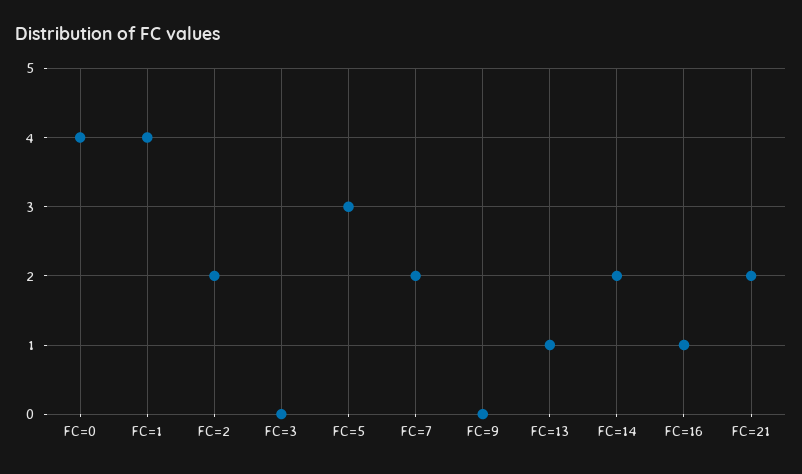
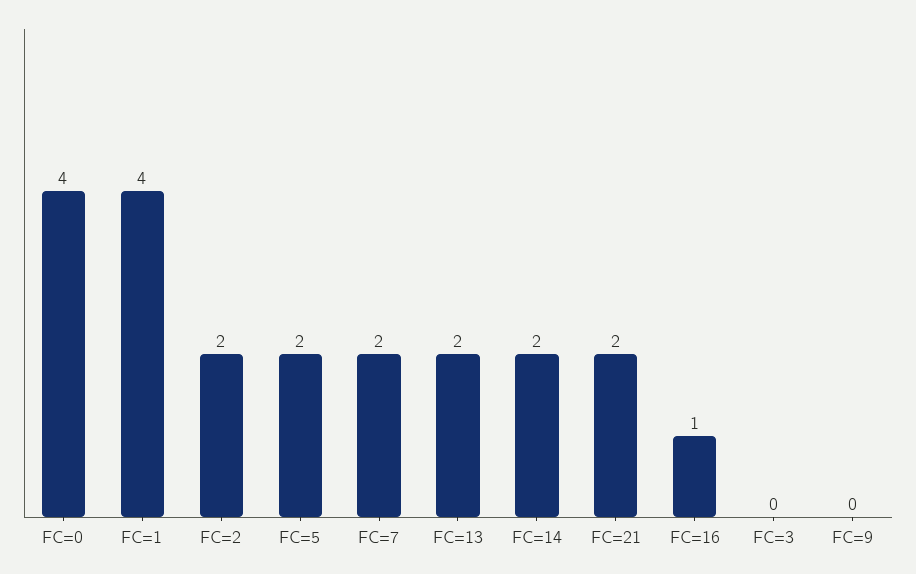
FC=5: 3 -> 2
FC=13: 1 -> 2

